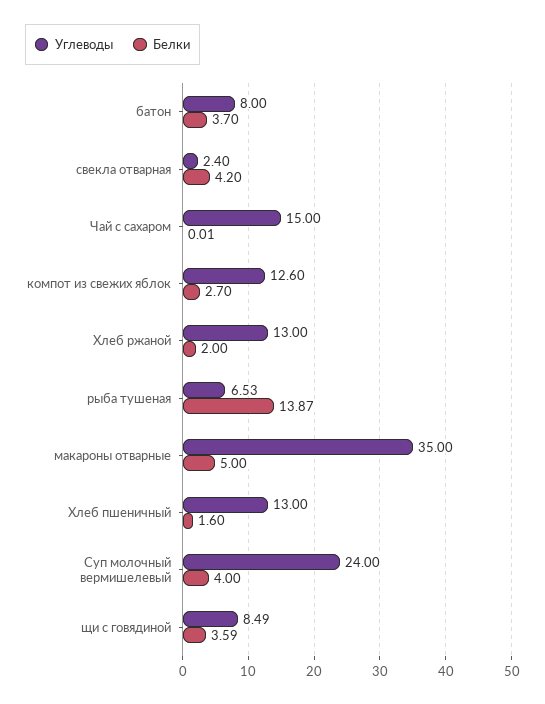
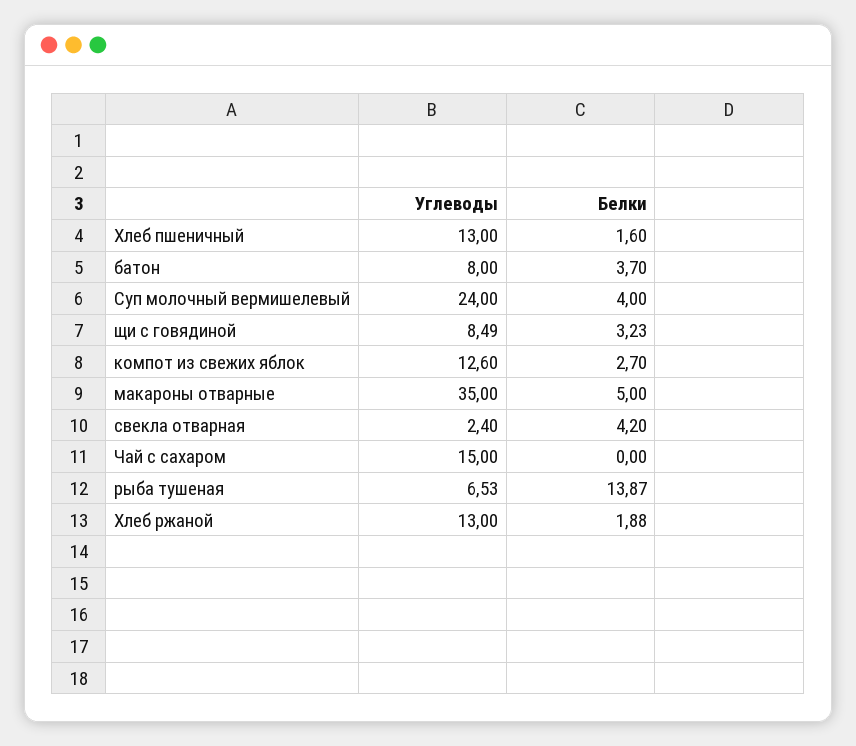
Белки, Чай с сахаром: 0.01 -> 0
Белки, Хлеб ржаной: 2 -> 1.88
Белки, щи с говядиной: 3.59 -> 3.23

